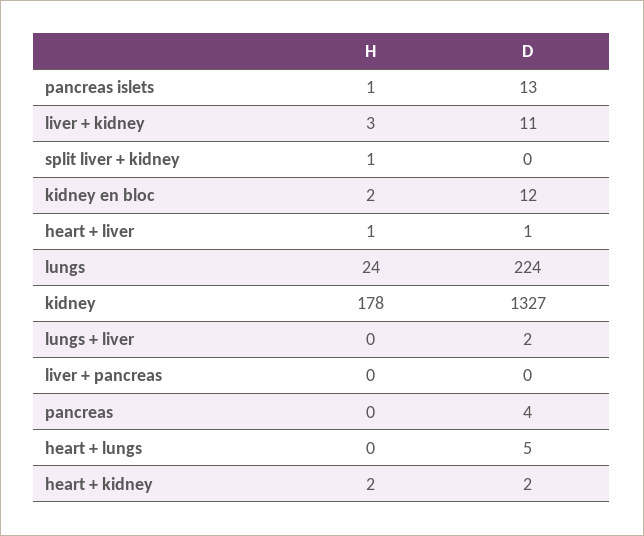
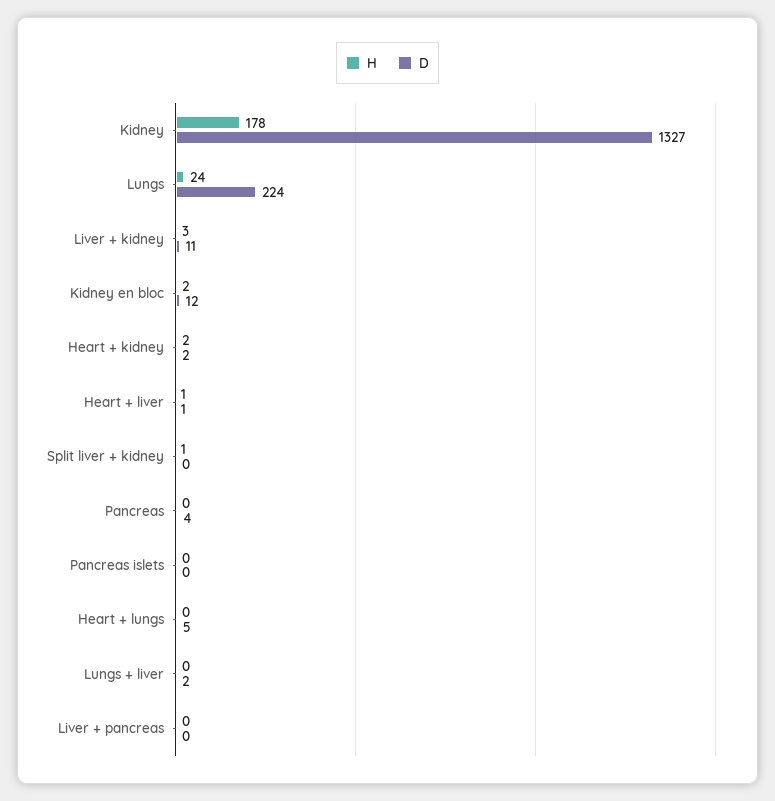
H, pancreas islets: 1 -> 0
D, pancreas islets: 13 -> 0

